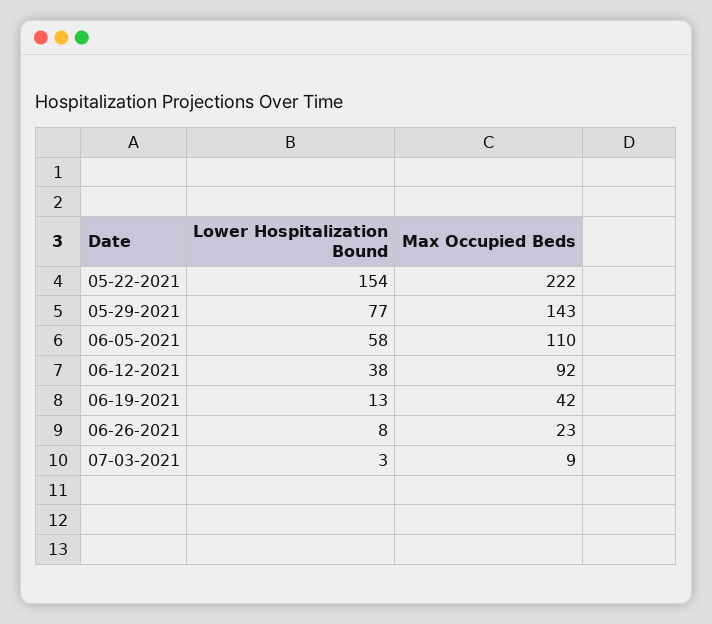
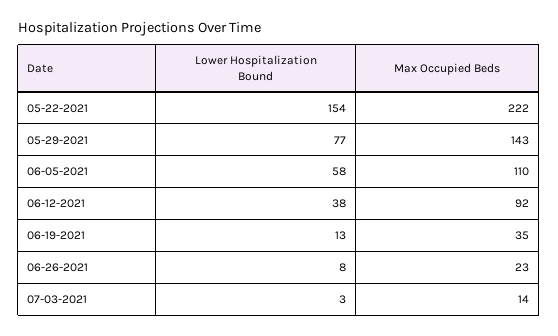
Max Occupied Beds, 06-19-2021: 42 -> 35
Max Occupied Beds, 07-03-2021: 9 -> 14

